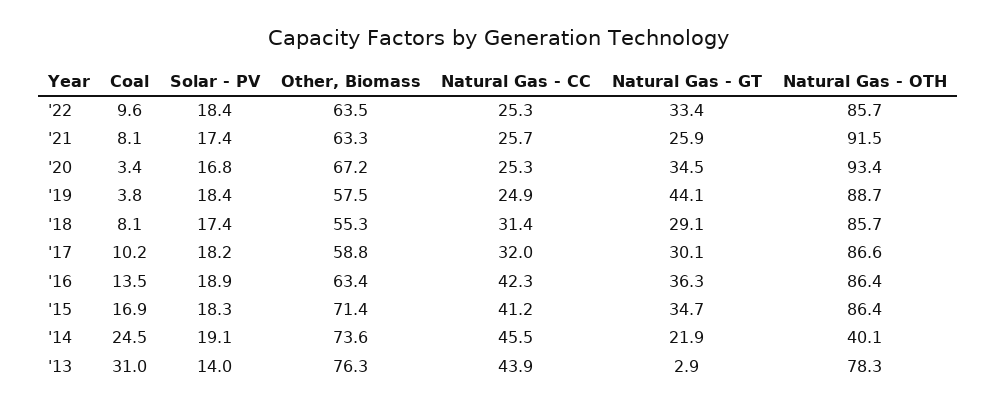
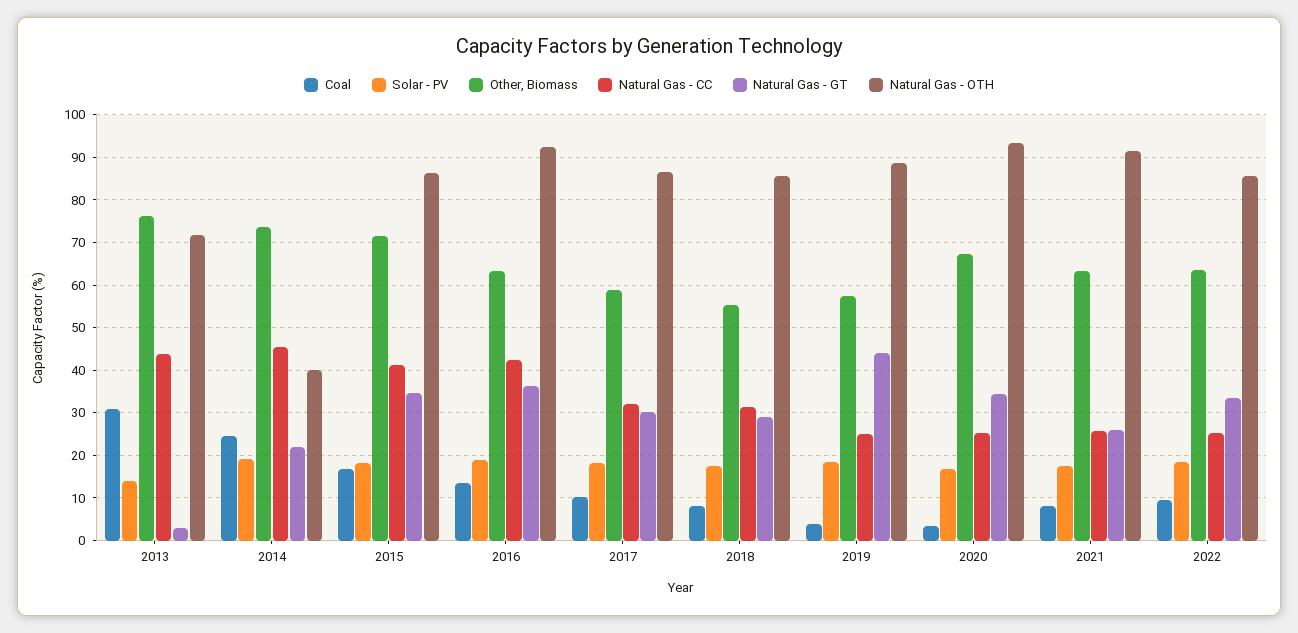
Natural Gas - OTH, '16: 86.4 -> 92
Natural Gas - OTH, '13: 78.3 -> 72

